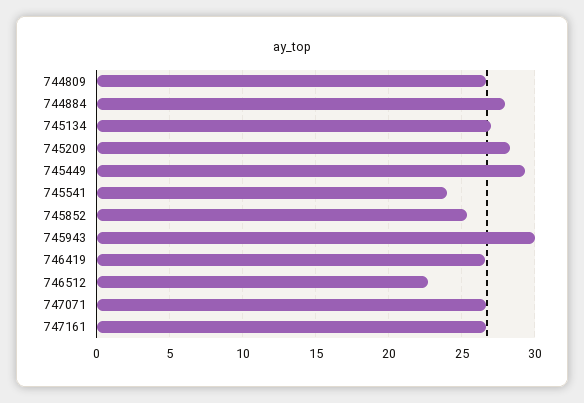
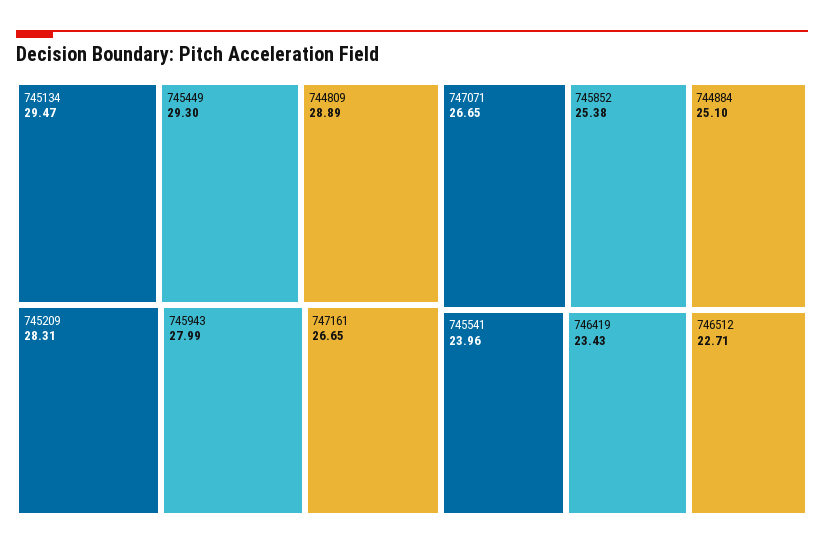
744809: 26.5 -> 28.89
744884: 28 -> 25.1
745134: 27 -> 29.47
745943: 30 -> 27.99
746419: 26.5 -> 23.43

